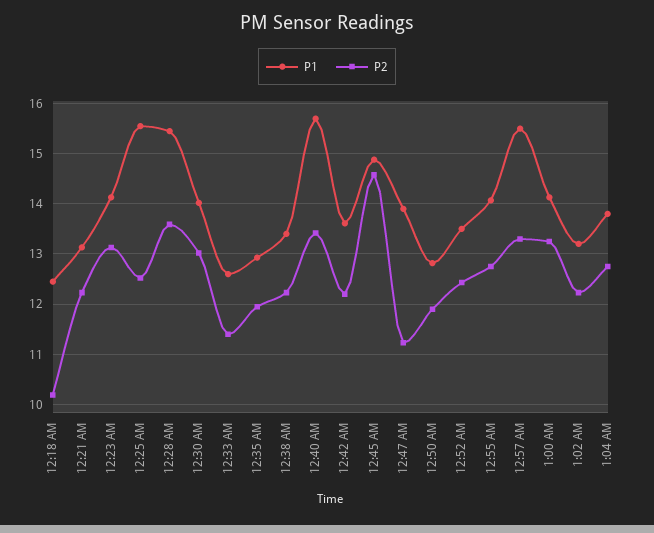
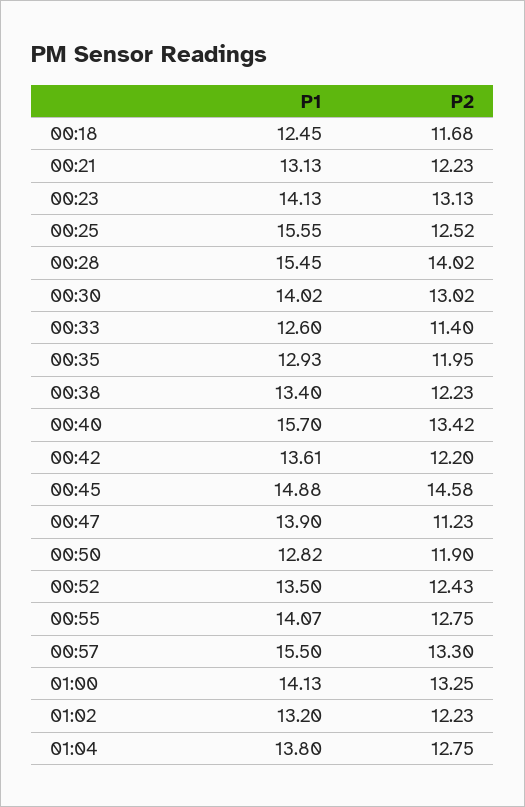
P2, 12:18 AM: 10.2 -> 11.68
P2, 12:28 AM: 13.6 -> 14.02

